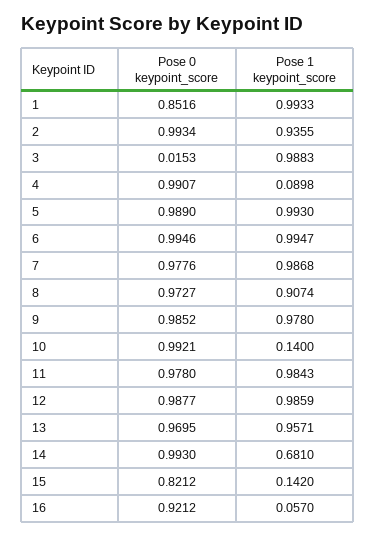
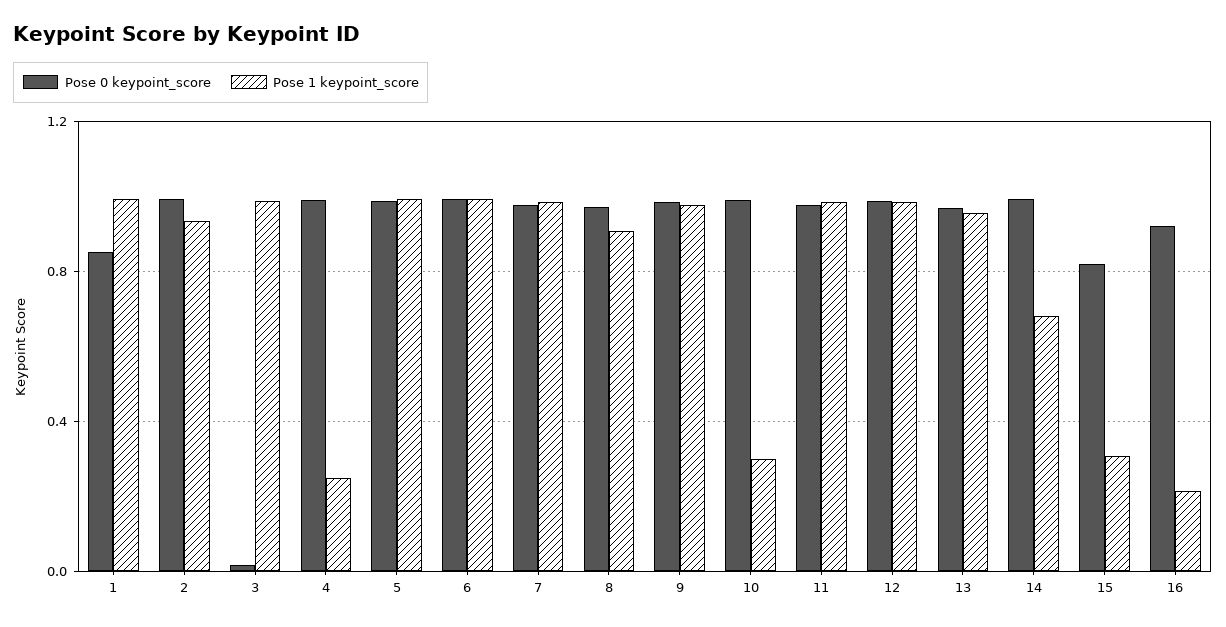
Pose 1 keypoint_score, 4: 0.0898 -> 0.25
Pose 1 keypoint_score, 10: 0.14 -> 0.3
Pose 1 keypoint_score, 15: 0.142 -> 0.3
Pose 1 keypoint_score, 16: 0.057 -> 0.2

